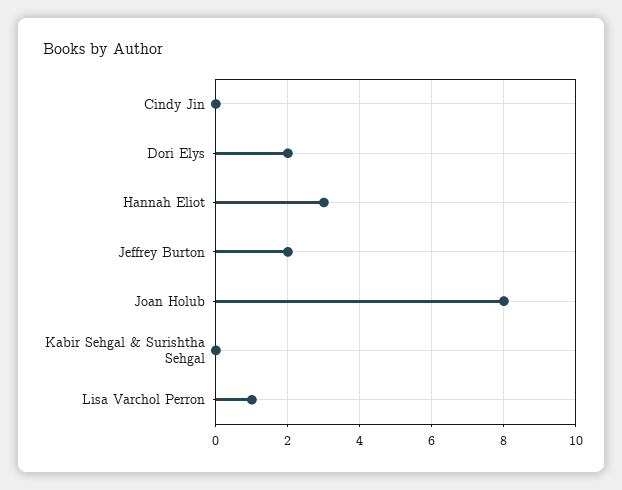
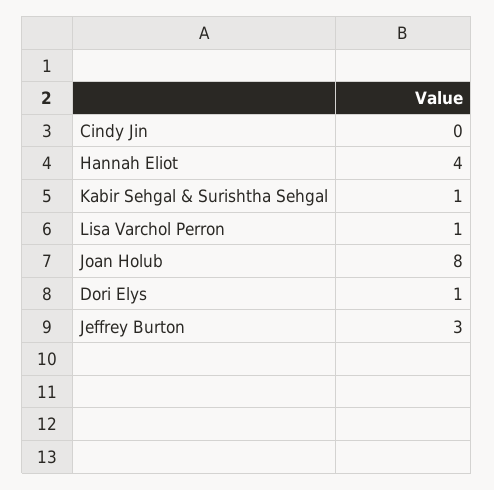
Dori Elys: 2 -> 1
Hannah Eliot: 3 -> 4
Jeffrey Burton: 2 -> 3
Kabir Sehgal & Surishtha Sehgal: 0 -> 1

